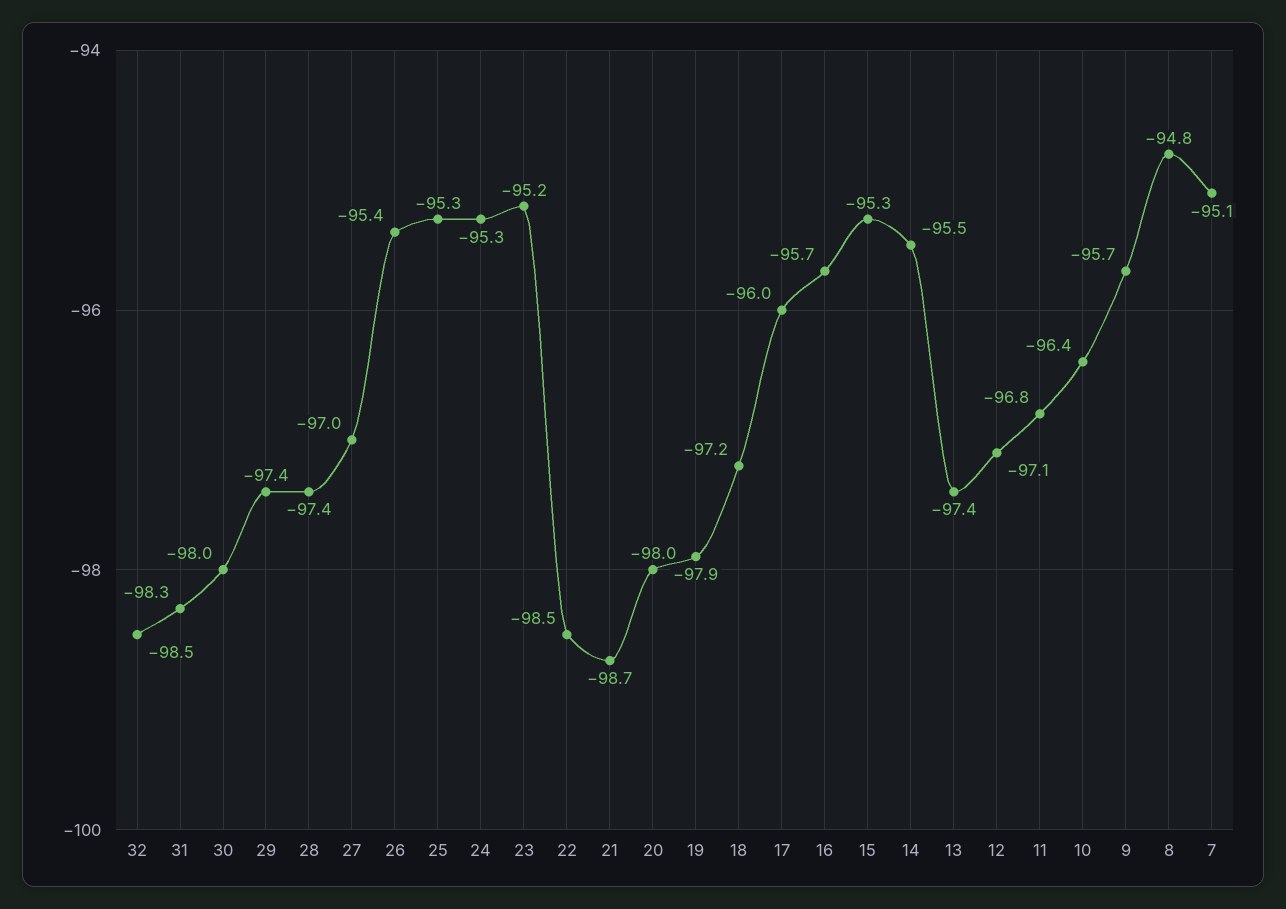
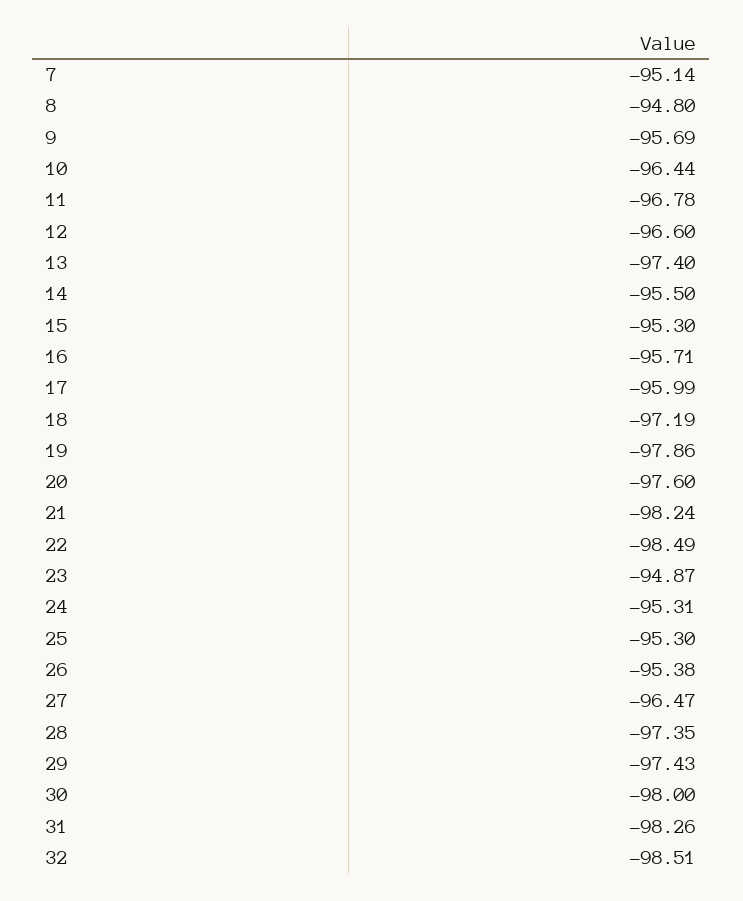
27: -97 -> -96.47
23: -95.2 -> -94.87
21: -98.7 -> -98.24
20: -98 -> -97.6
12: -97.1 -> -96.6

